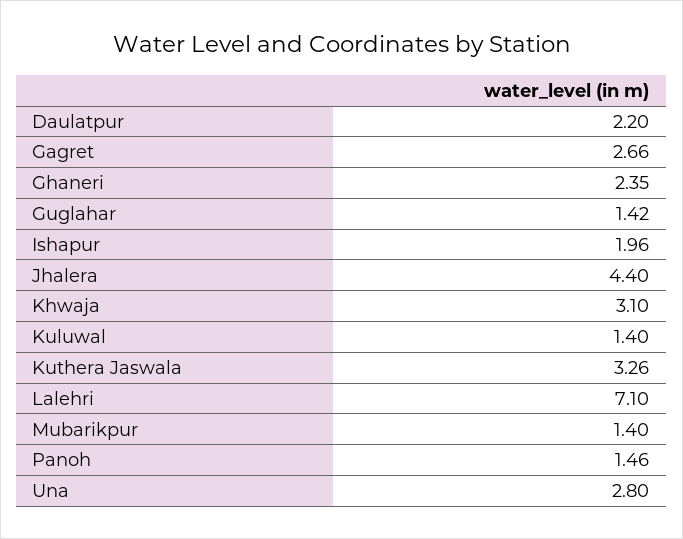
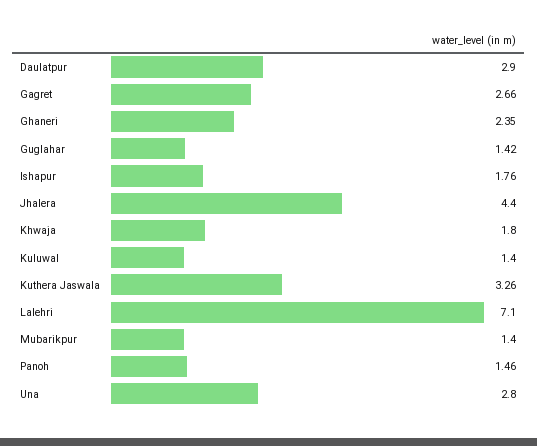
Daulatpur: 2.2 -> 2.9
Ishapur: 1.96 -> 1.76
Khwaja: 3.1 -> 1.8

